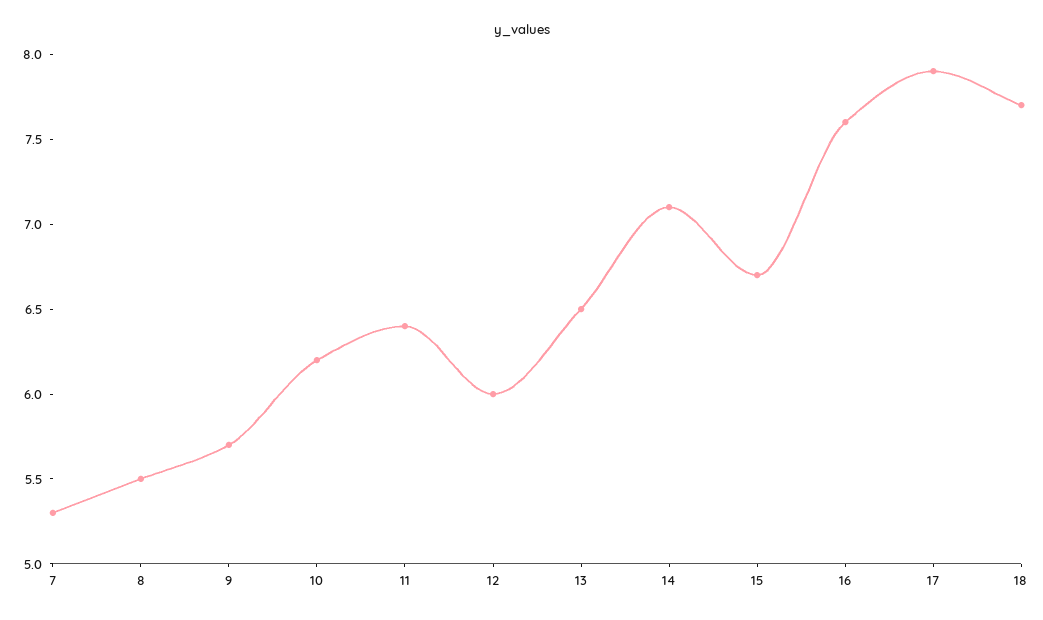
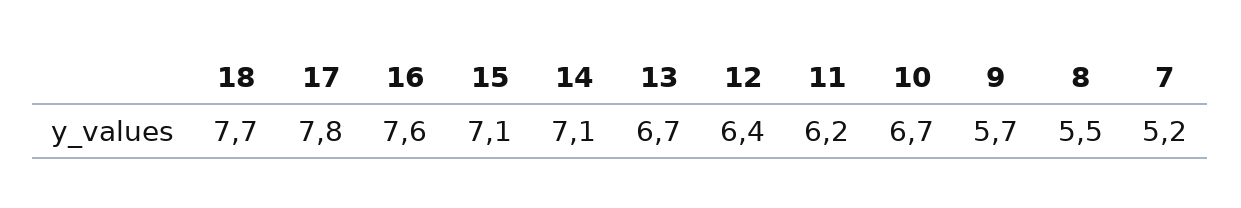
7: 5.3 -> 5.2
10: 6.2 -> 6.7
11: 6.4 -> 6.2
12: 6 -> 6.4
13: 6.5 -> 6.7
15: 6.7 -> 7.1
17: 7.9 -> 7.8

